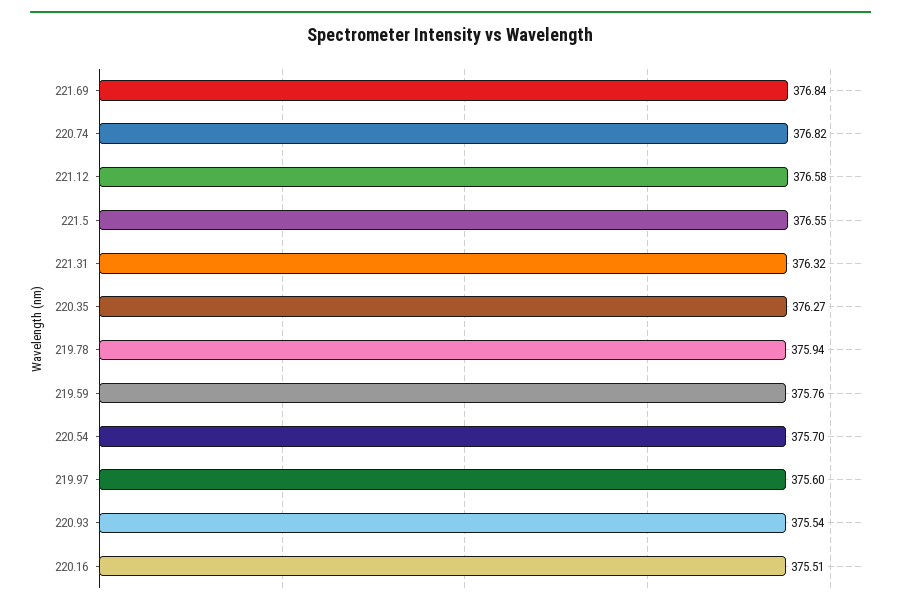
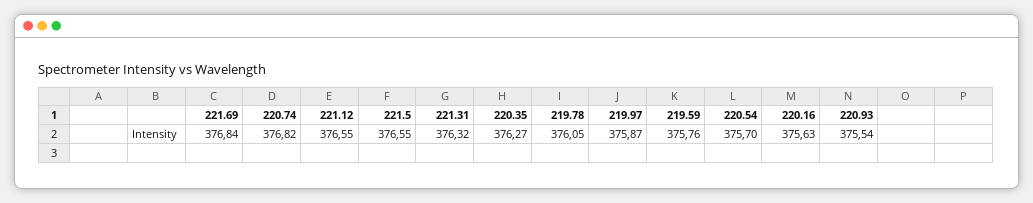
221.12: 376.58 -> 376.55
219.78: 375.94 -> 376.05
219.97: 375.6 -> 375.87
220.16: 375.51 -> 375.63

